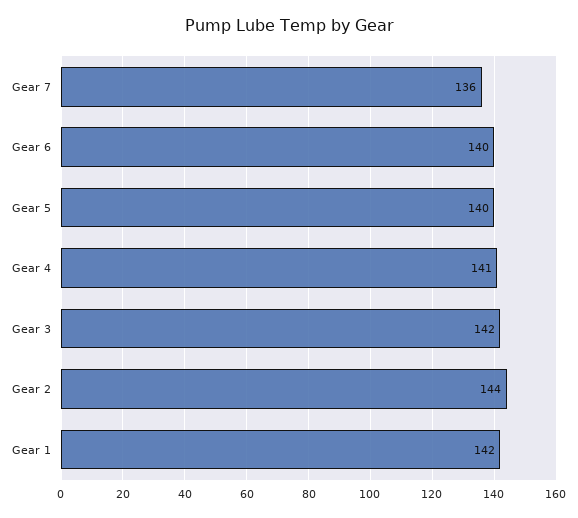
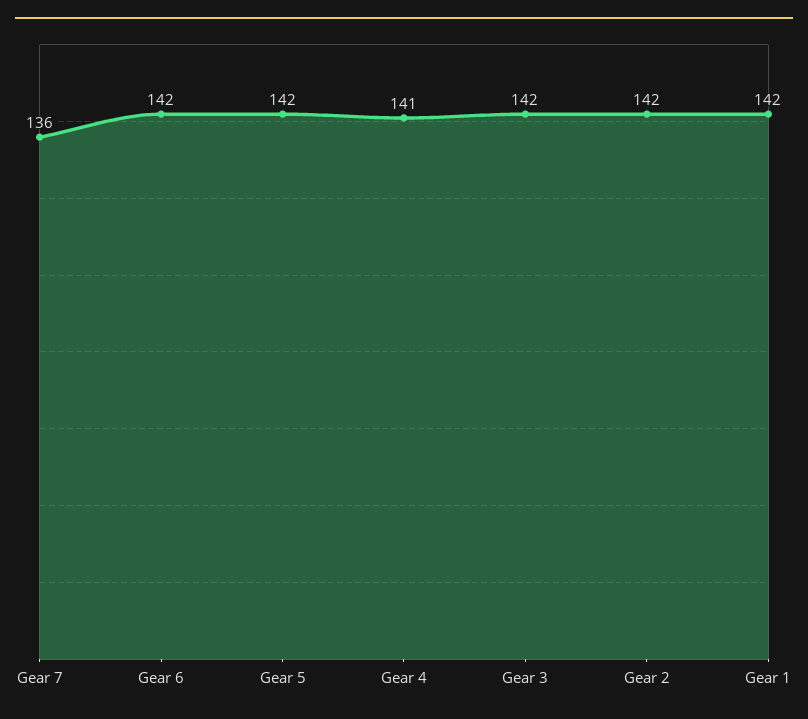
Gear 6: 140 -> 142
Gear 5: 140 -> 142
Gear 2: 144 -> 142

